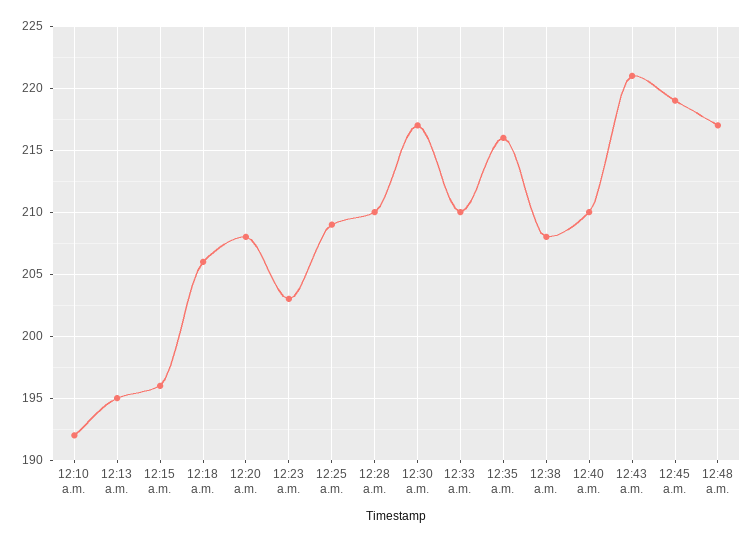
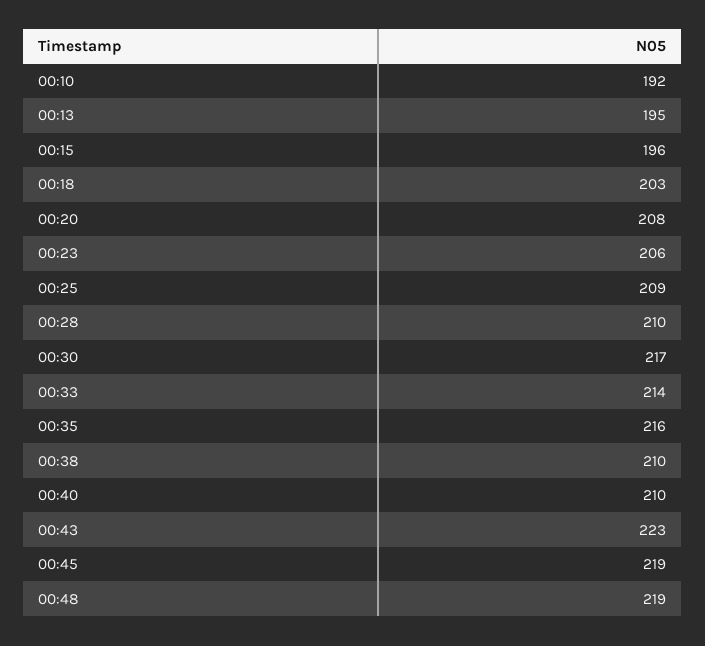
12:18 a.m.: 206 -> 203
12:23 a.m.: 203 -> 206
12:33 a.m.: 210 -> 214
12:38 a.m.: 208 -> 210
12:43 a.m.: 221 -> 223
12:48 a.m.: 217 -> 219

